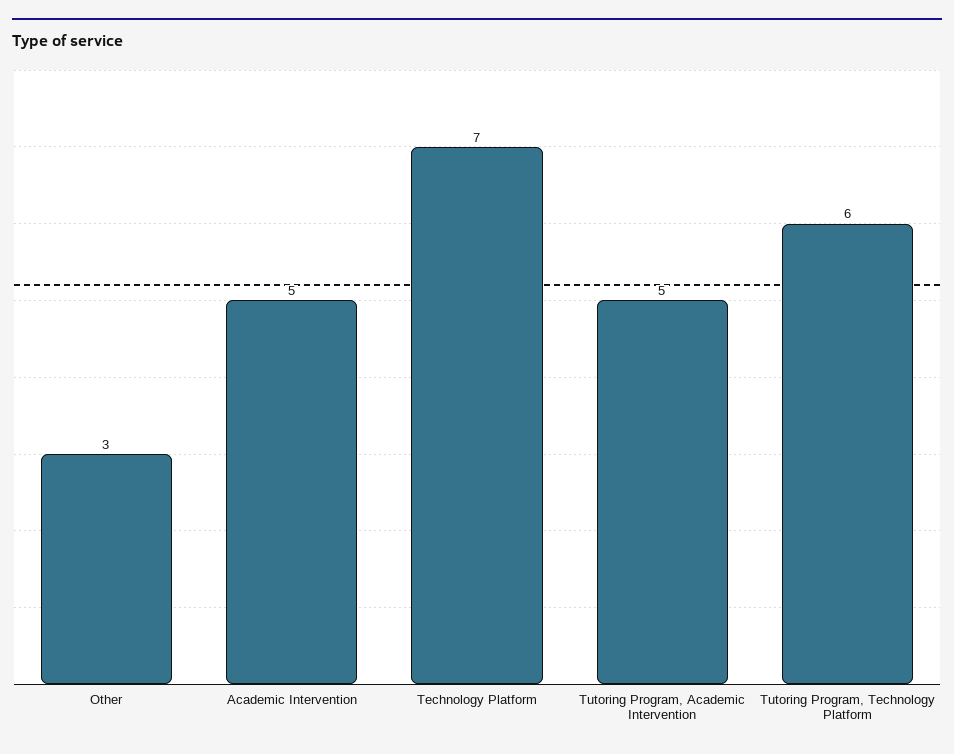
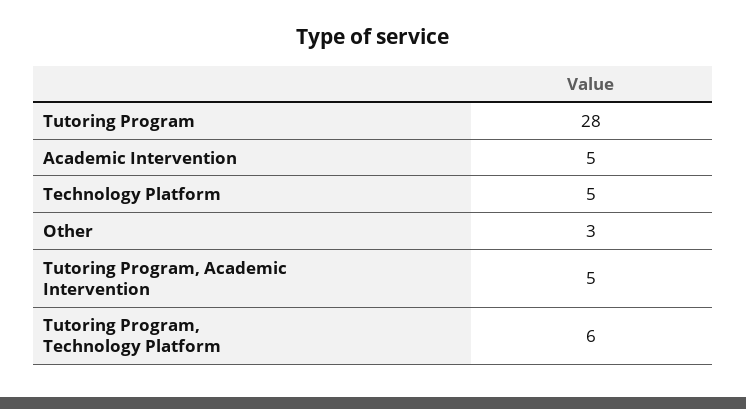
Technology Platform: 7 -> 5
Tutoring Program: none -> 28

